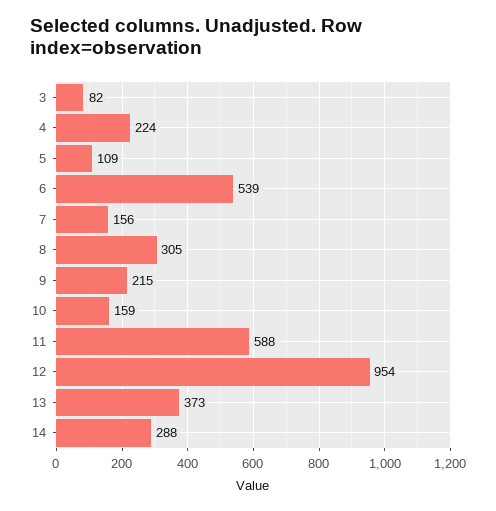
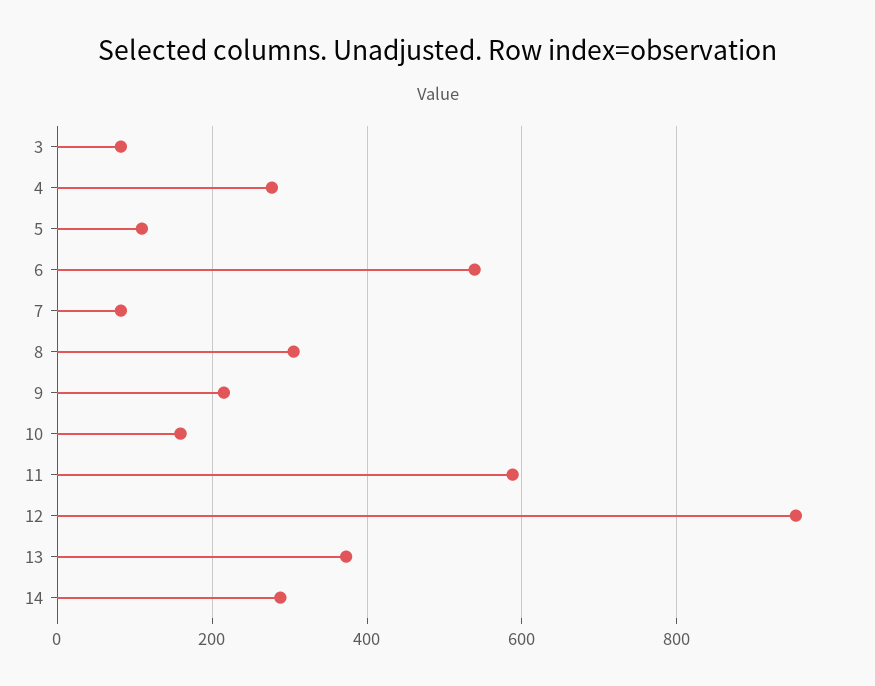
4: 224 -> 280
7: 156 -> 80

